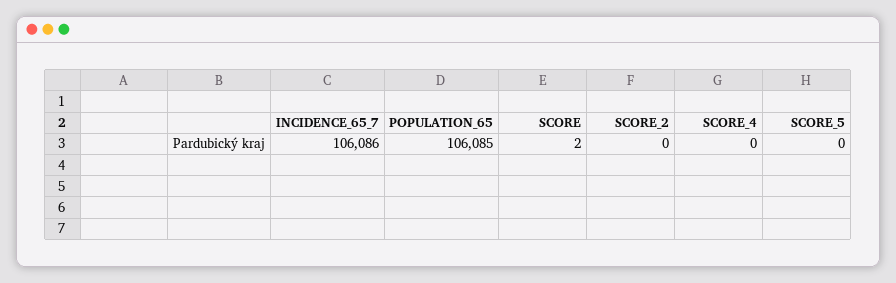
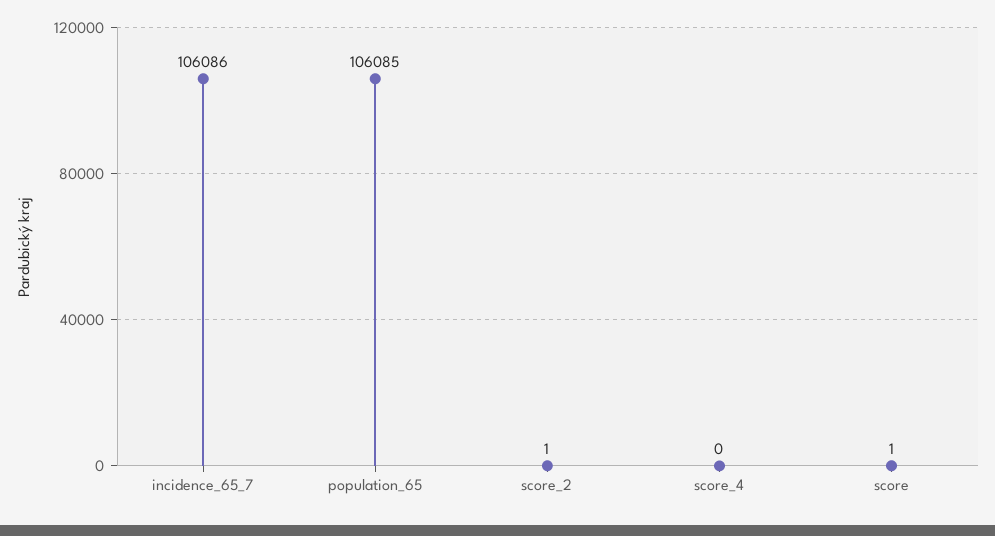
SCORE: 2 -> 1
SCORE_2: 0 -> 1
SCORE_5: 0 -> none

